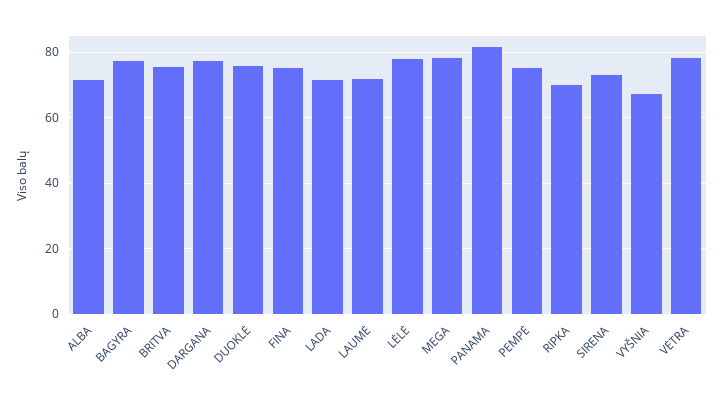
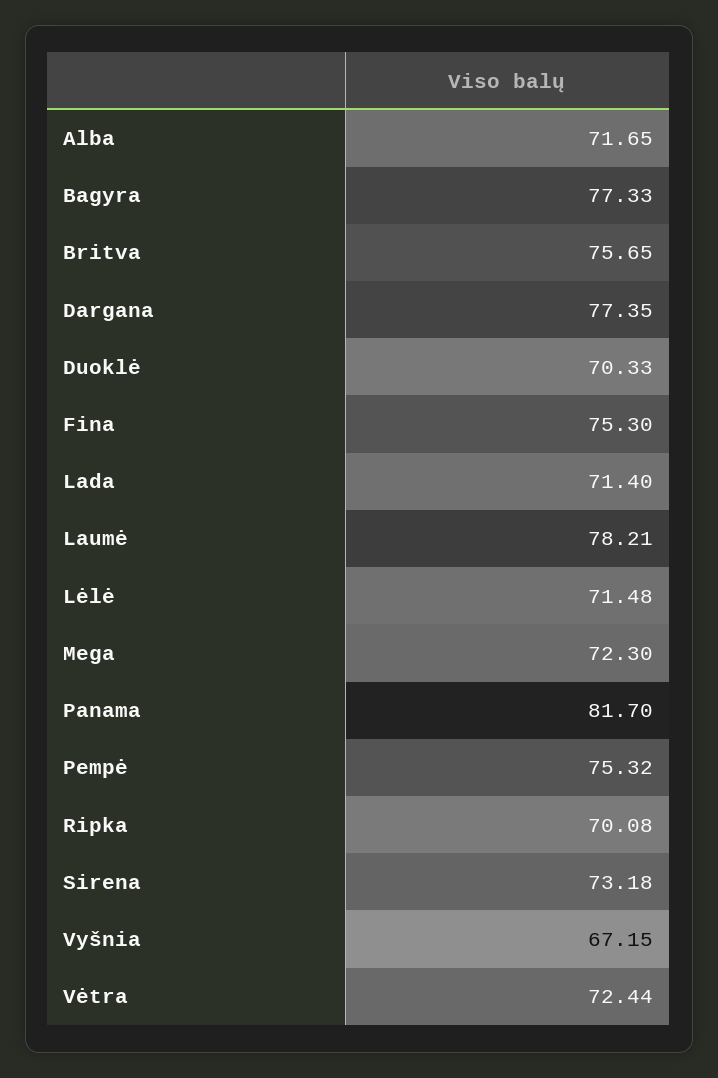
DUOKLĖ: 76 -> 70.33
LAUMĖ: 72 -> 78.21
LĖLĖ: 78 -> 71.48
MEGA: 78 -> 72.3
VĖTRA: 78 -> 72.44

